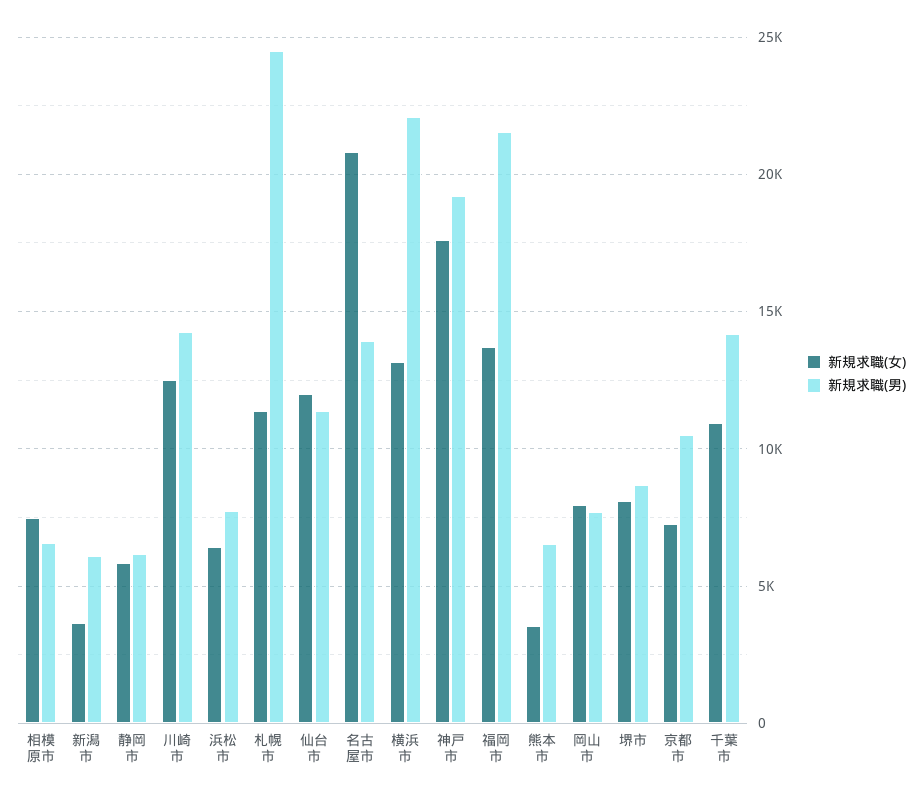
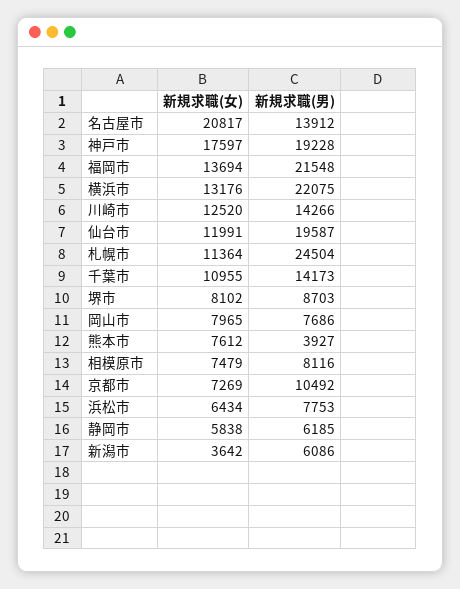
新規求職(男), 相模原市: 6500 -> 8116
新規求職(男), 仙台市: 11500 -> 19587
新規求職(女), 熊本市: 3500 -> 7612
新規求職(男), 熊本市: 6500 -> 3927

